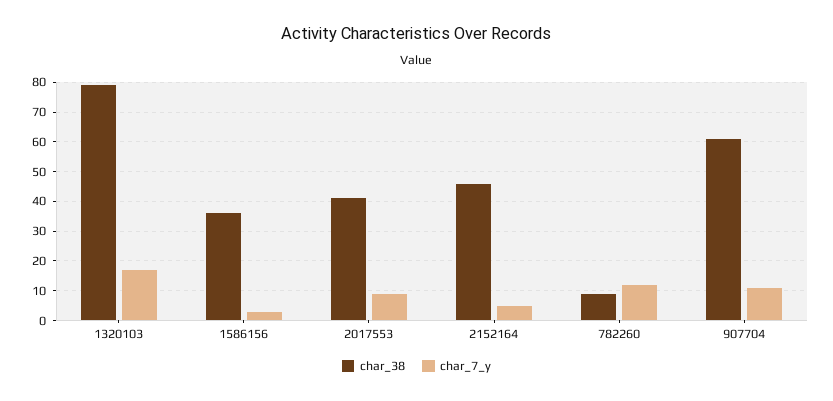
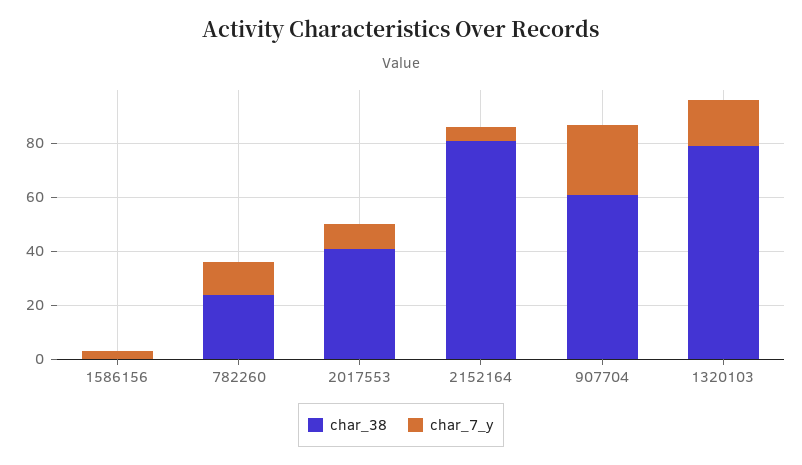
char_38, 1586156: 35 -> 0
char_38, 2152164: 45 -> 80
char_38, 782260: 10 -> 25
char_7_y, 907704: 10 -> 25

